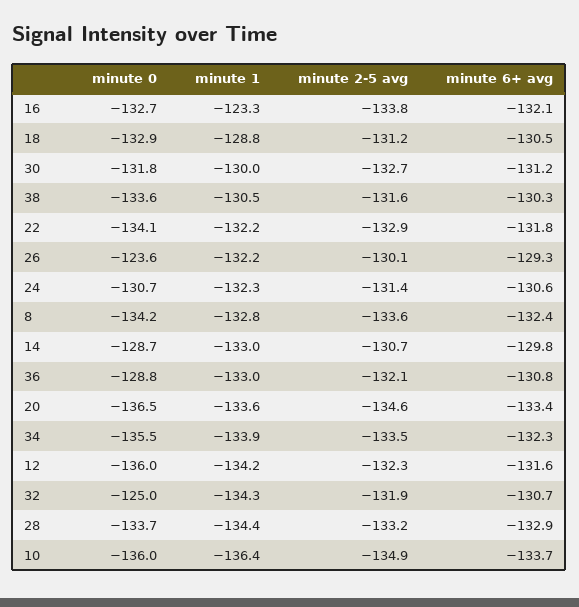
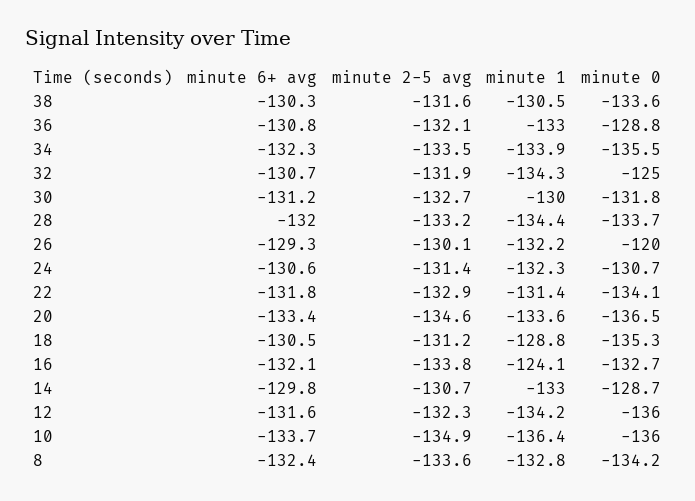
minute 1, 16: -123.3 -> -124.1
minute 0, 18: -132.9 -> -135.3
minute 1, 22: -132.2 -> -131.4
minute 0, 26: -123.6 -> -120
minute 6+ avg, 28: -132.9 -> -132

